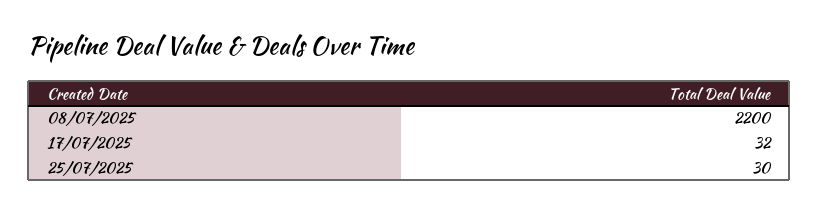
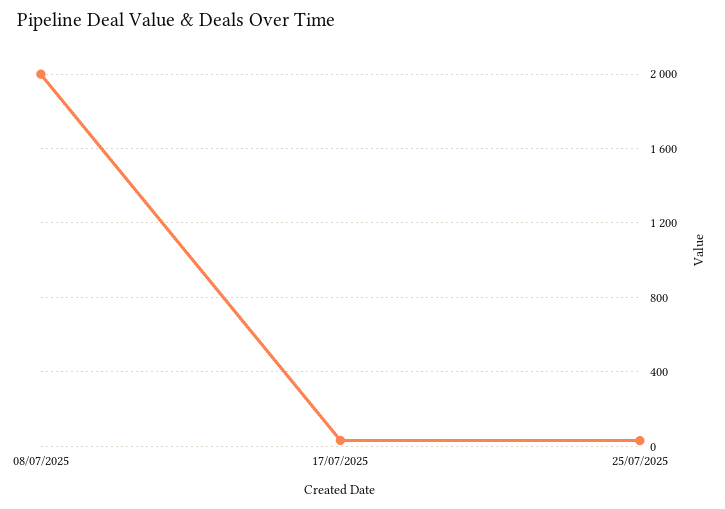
08/07/2025: 2200 -> 2000

